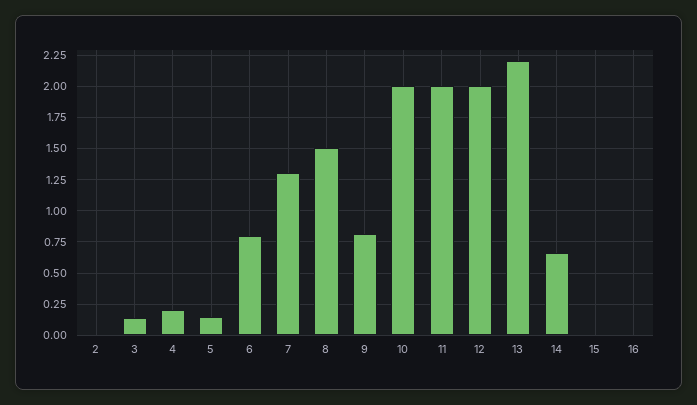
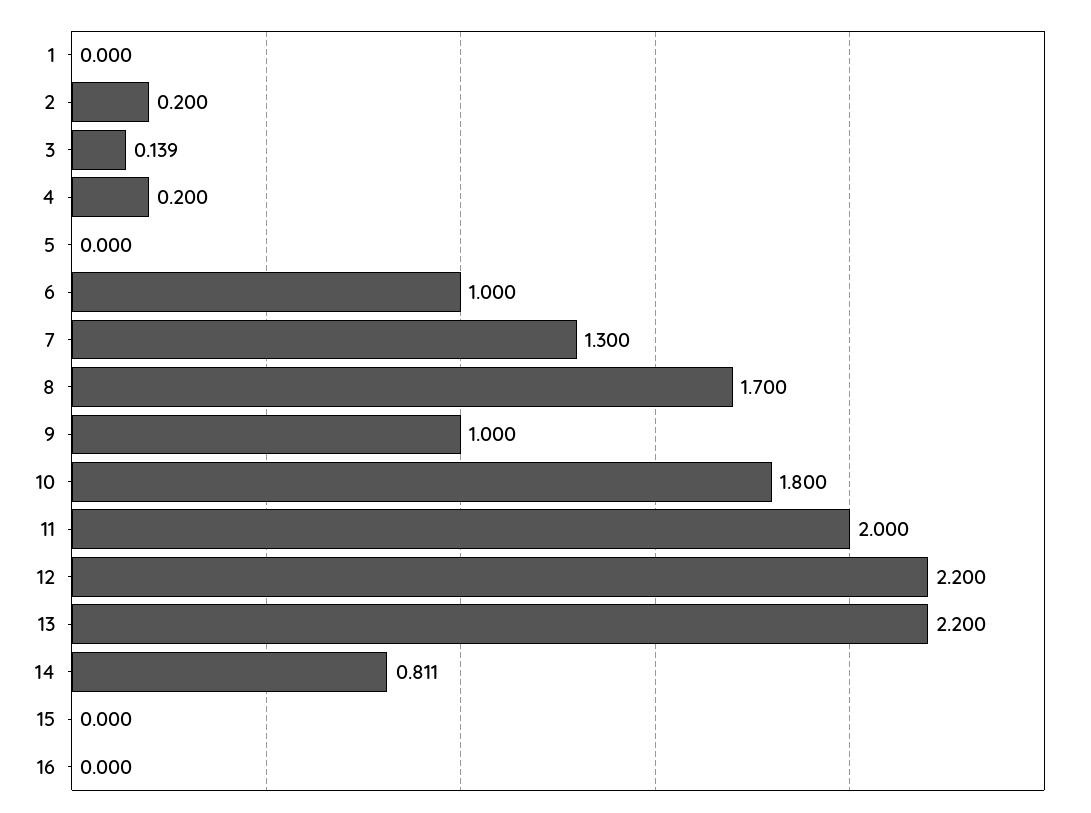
2: 0 -> 0.2
5: 0.15 -> 0
6: 0.8 -> 1
8: 1.5 -> 1.7
9: 0.8 -> 1
10: 2 -> 1.8
12: 2 -> 2.2
14: 0.65 -> 0.811
1: none -> 0

